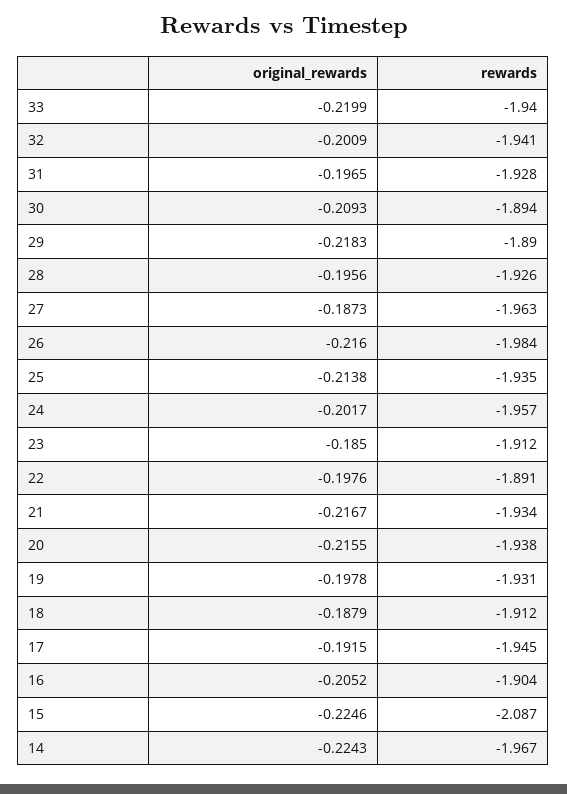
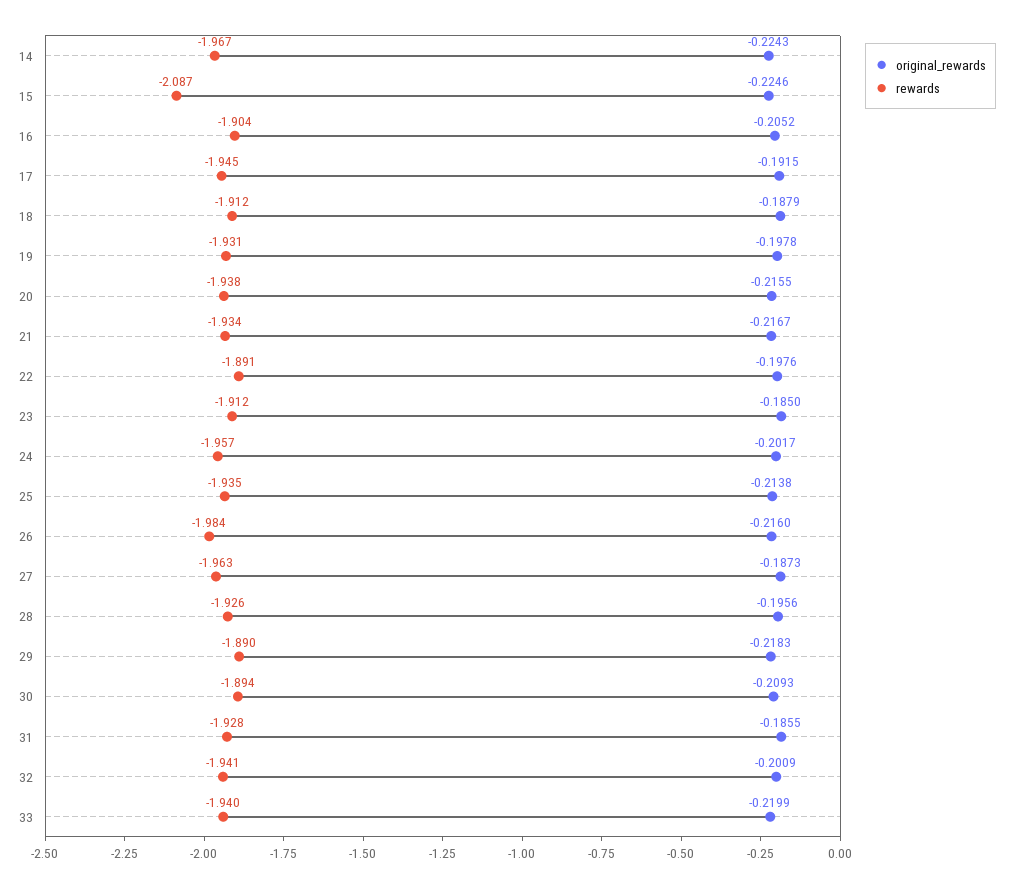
original_rewards, 31: -0.1965 -> -0.1855

